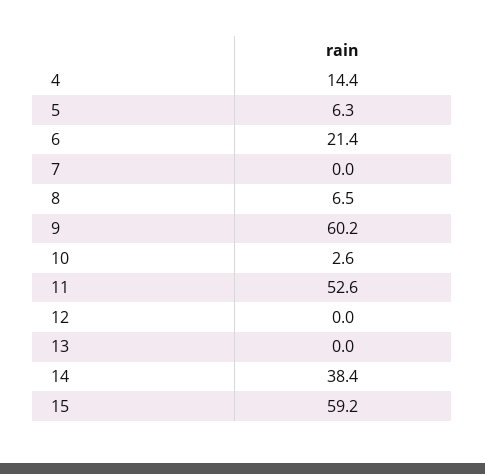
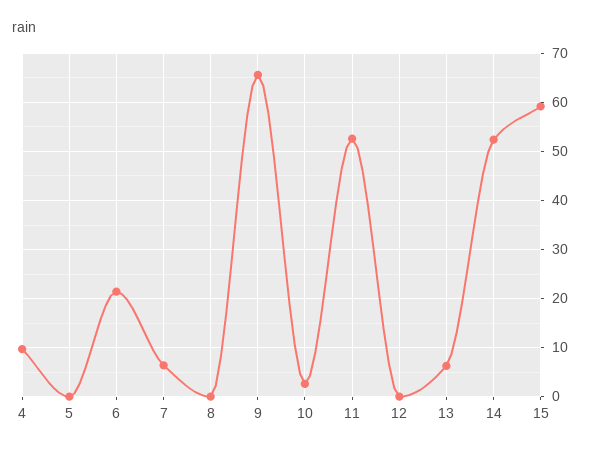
4: 14.4 -> 10
5: 6.3 -> 0
7: 0 -> 6
8: 6.5 -> 0
9: 60.2 -> 66
13: 0 -> 6
14: 38.4 -> 52

